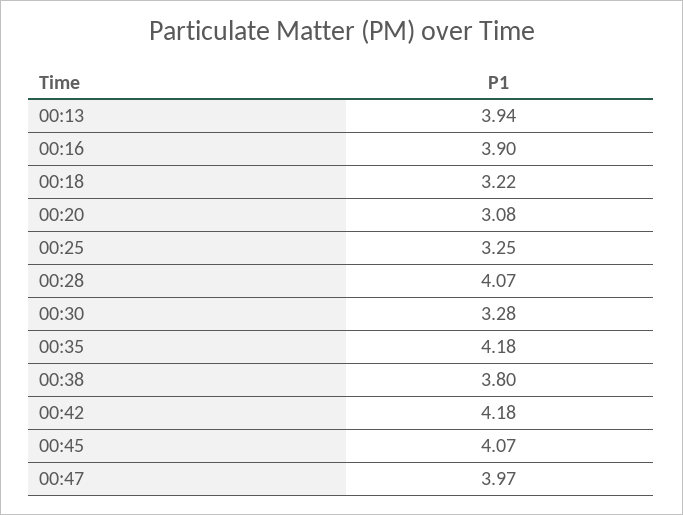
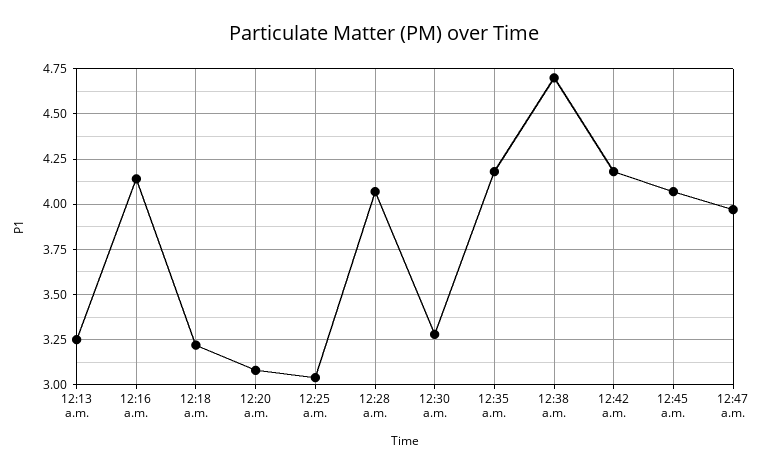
00:13: 3.94 -> 3.25
00:16: 3.9 -> 4.15
00:25: 3.25 -> 3.05
00:38: 3.8 -> 4.7

